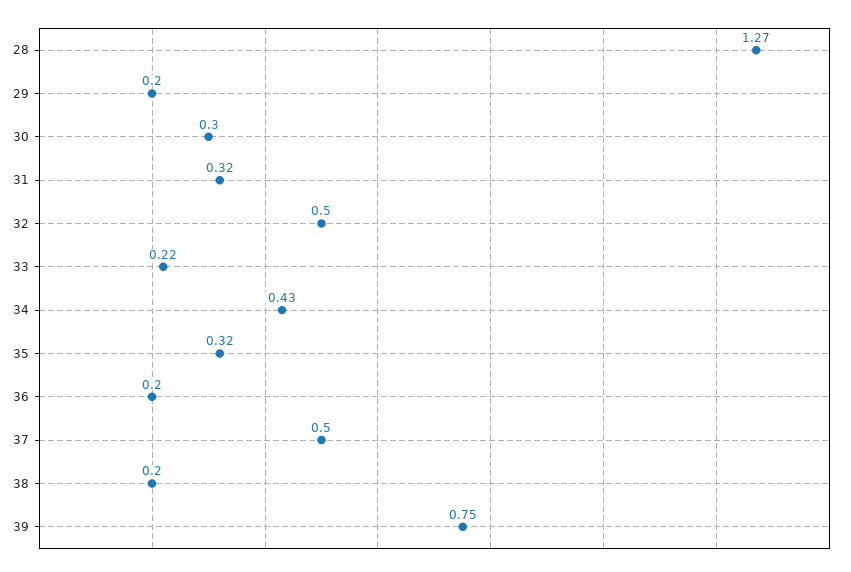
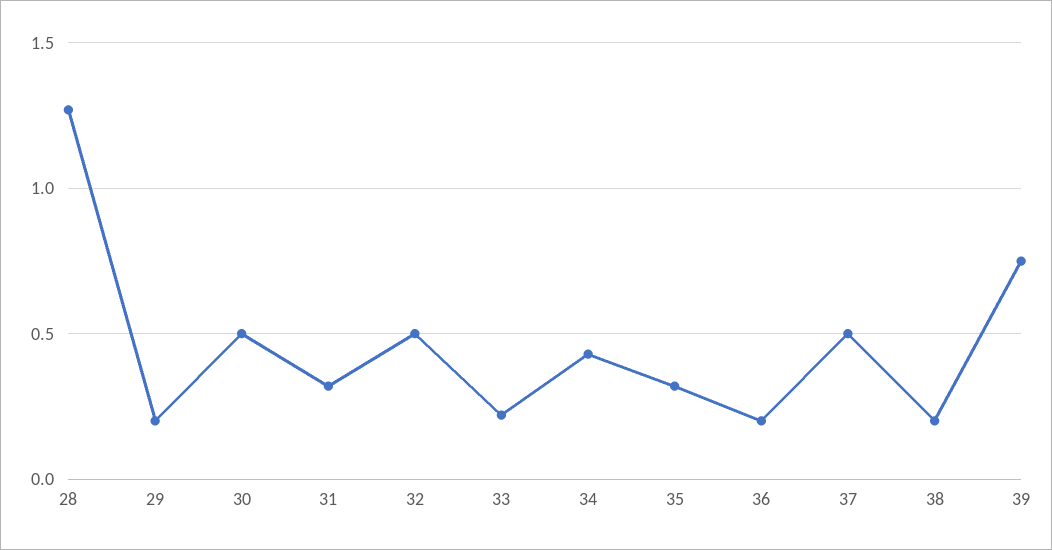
30: 0.3 -> 0.5

